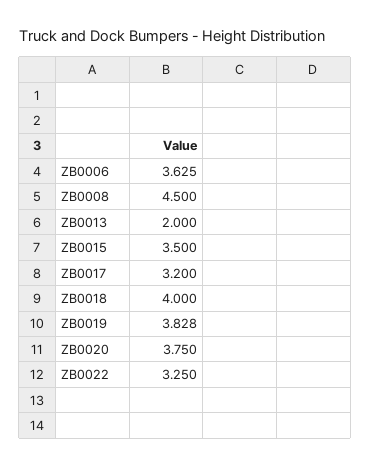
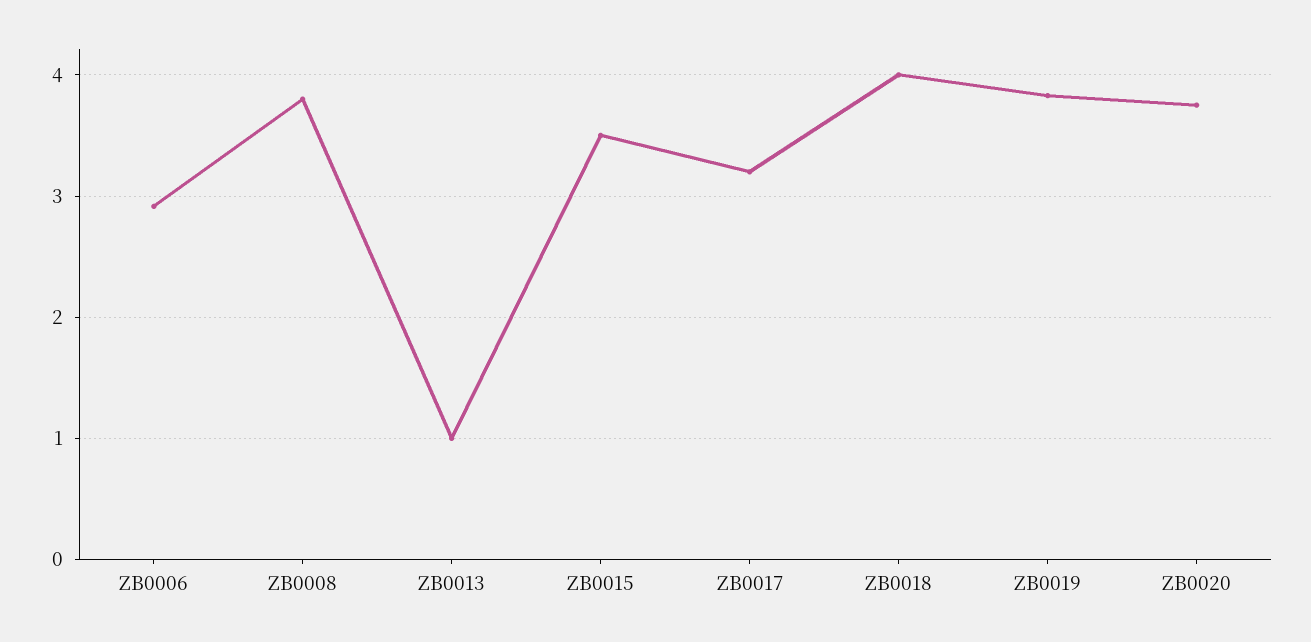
ZB0006: 3.625 -> 2.9
ZB0008: 4.5 -> 3.8
ZB0013: 2 -> 1
ZB0022: 3.25 -> none

